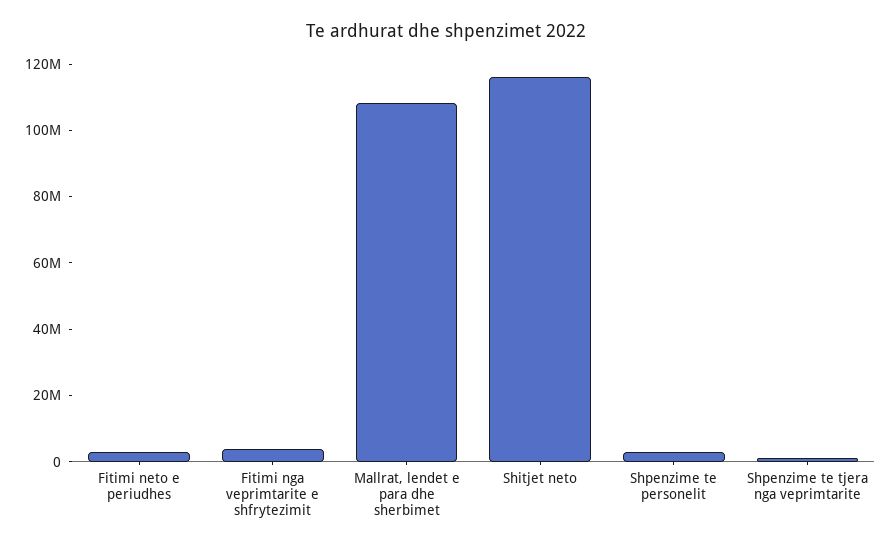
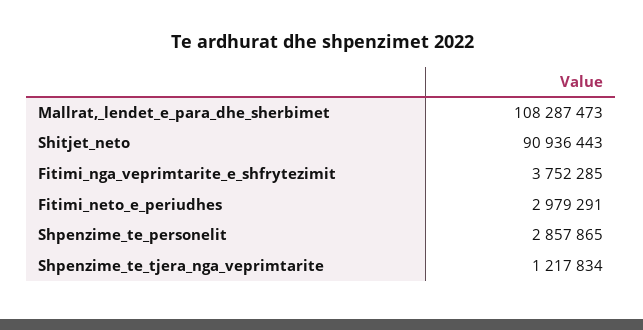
Shitjet neto: 115000000 -> 90936443

